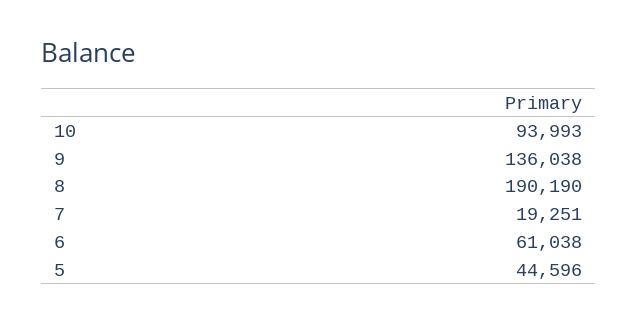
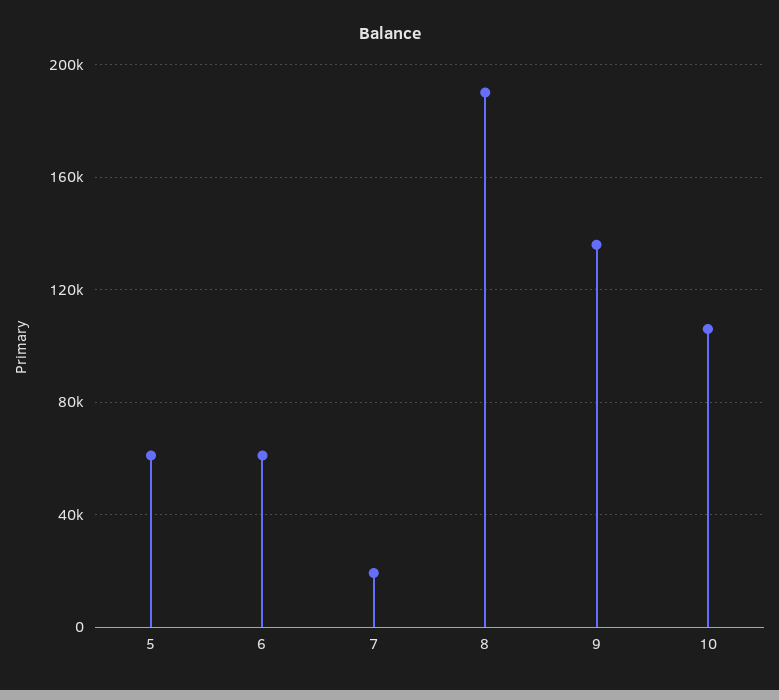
10: 93993 -> 105000
5: 44596 -> 60000

